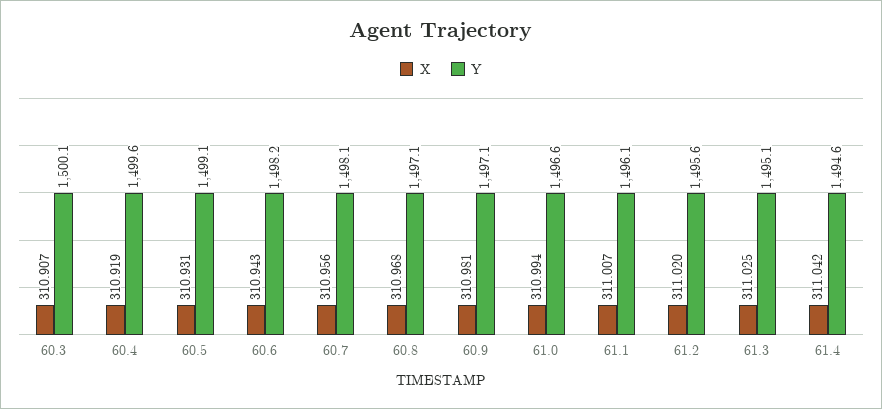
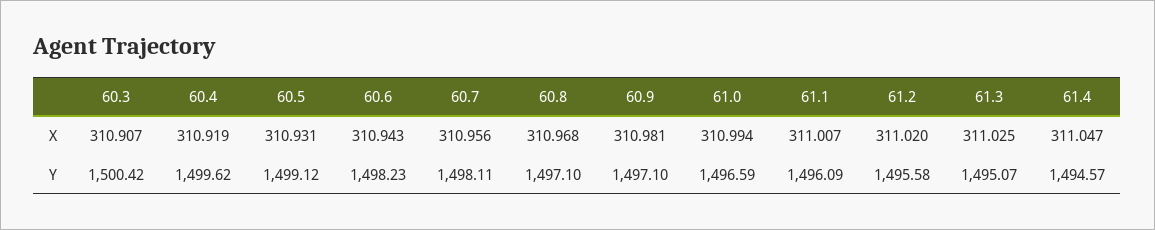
Y, 60.3: 1500.1 -> 1500.42
X, 61.4: 311.042 -> 311.047

